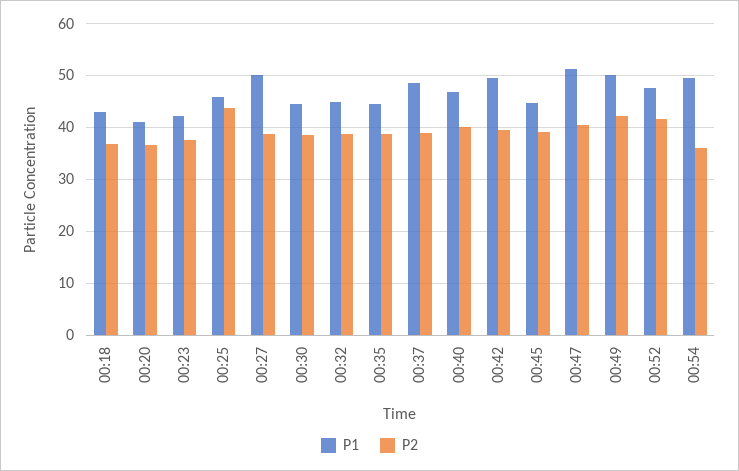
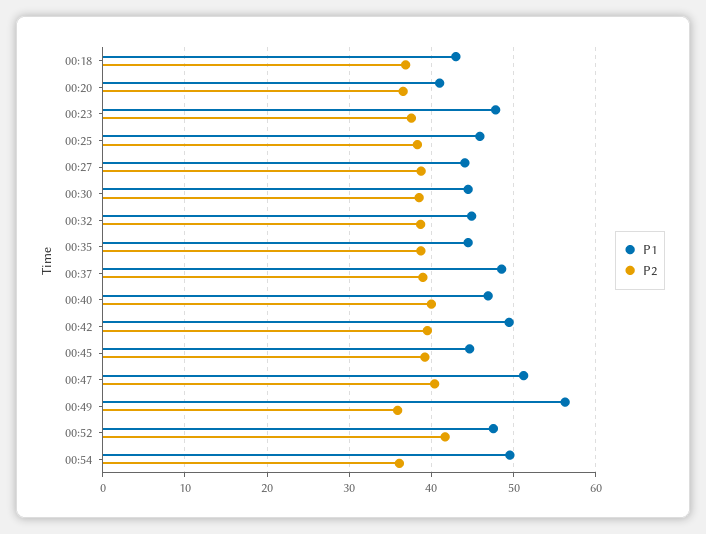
P1, 00:23: 42 -> 48
P2, 00:25: 44 -> 38
P1, 00:27: 50 -> 44
P1, 00:49: 50 -> 56
P2, 00:49: 42 -> 36

